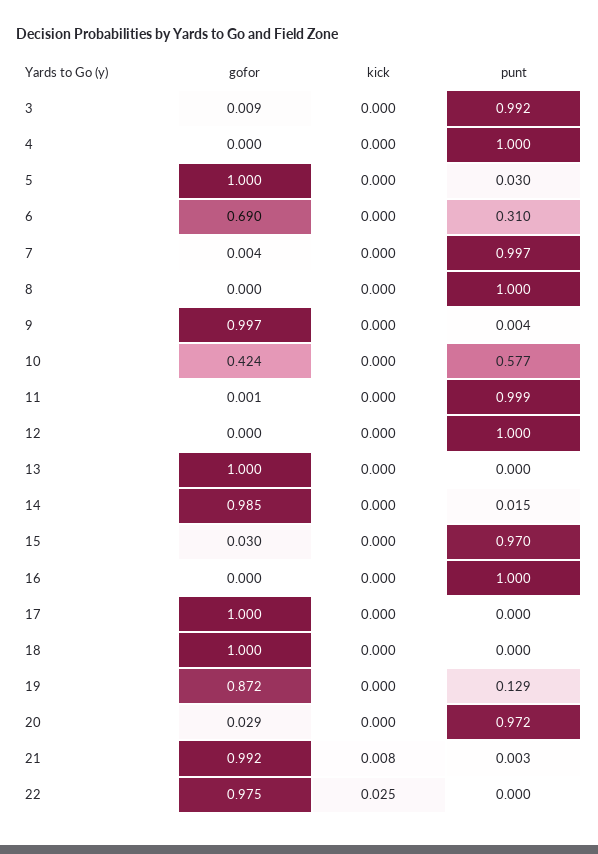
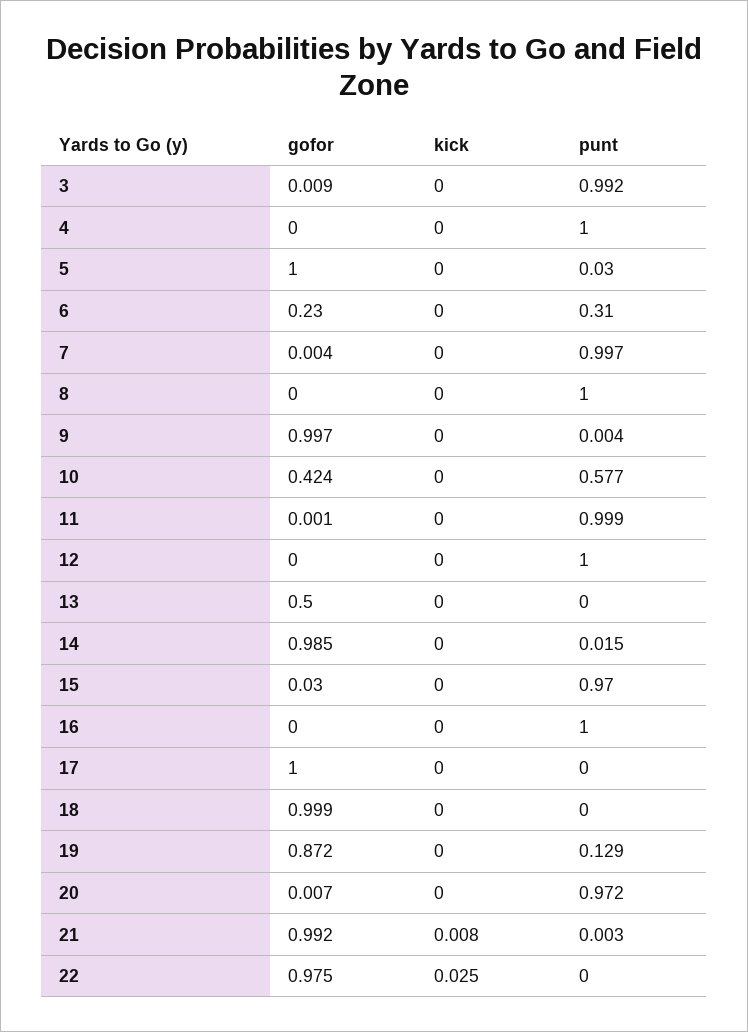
gofor, 6: 0.69 -> 0.23
gofor, 13: 1 -> 0.5
gofor, 18: 1 -> 0.999
gofor, 20: 0.029 -> 0.007

